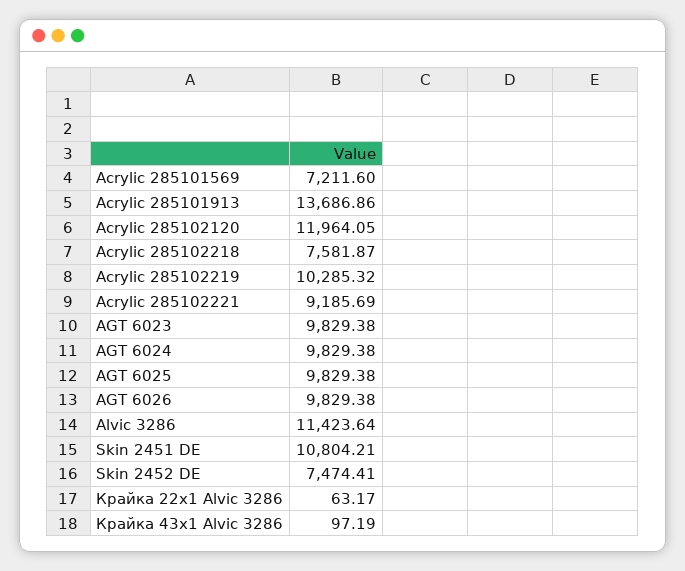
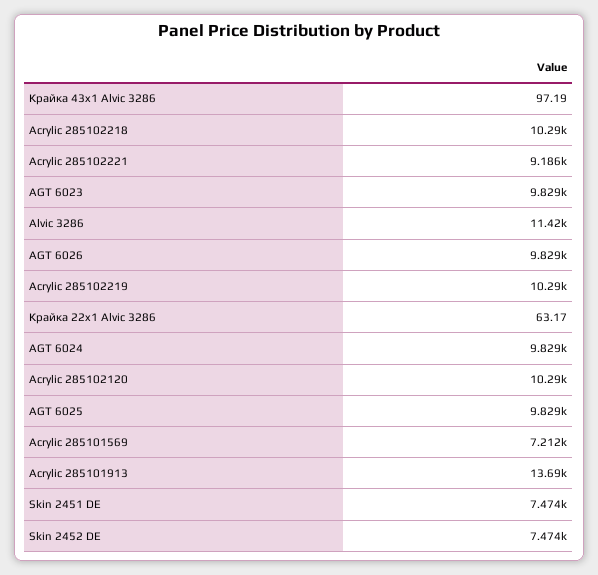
Acrylic 285102120: 11964.05 -> 10290
Acrylic 285102218: 7581.87 -> 10290
Skin 2451 DE: 10804.21 -> 7474

